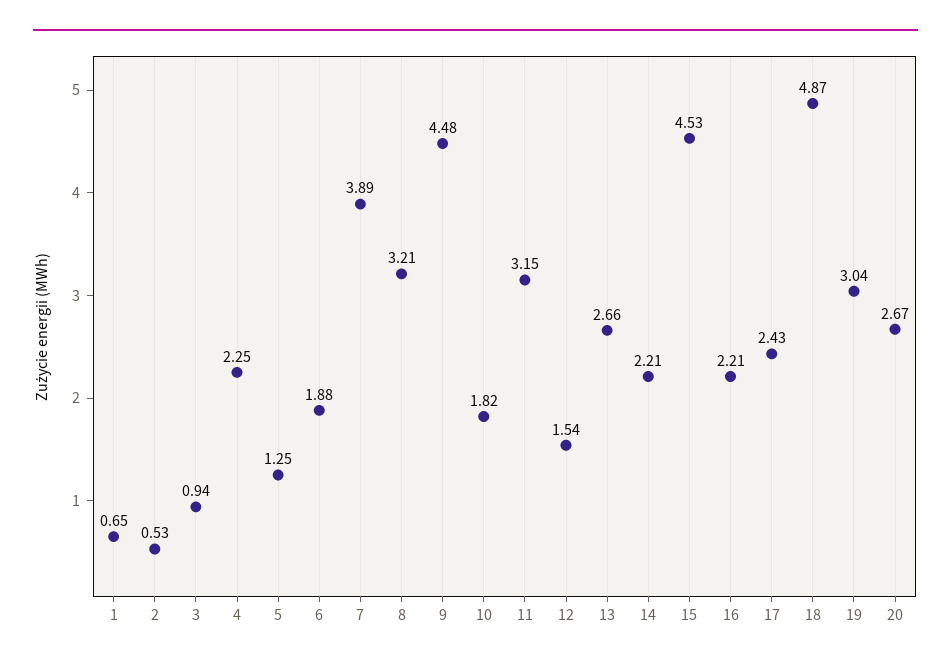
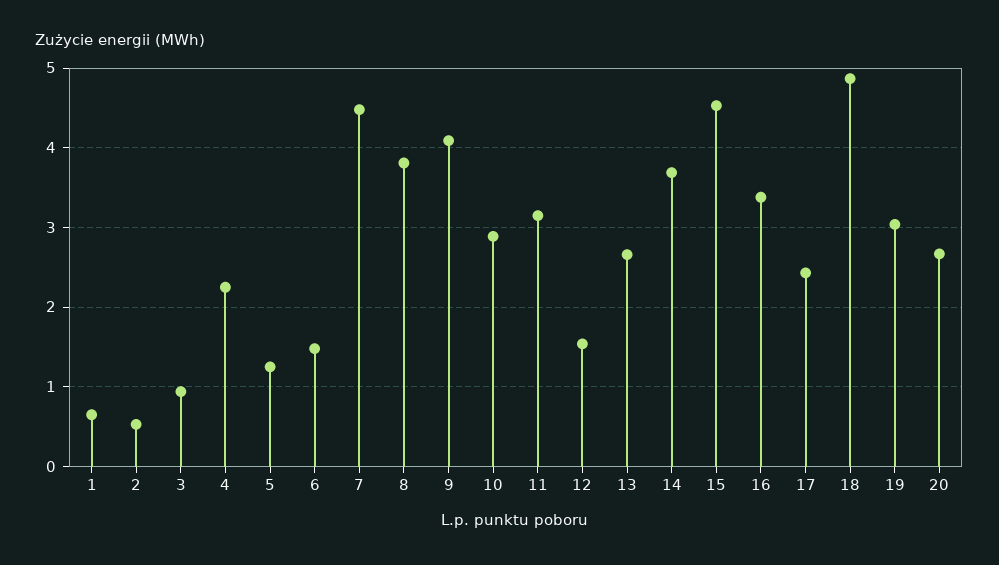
6: 1.88 -> 1.5
7: 3.89 -> 4.5
8: 3.21 -> 3.8
9: 4.48 -> 4.1
10: 1.82 -> 2.9
14: 2.21 -> 3.7
16: 2.21 -> 3.4

